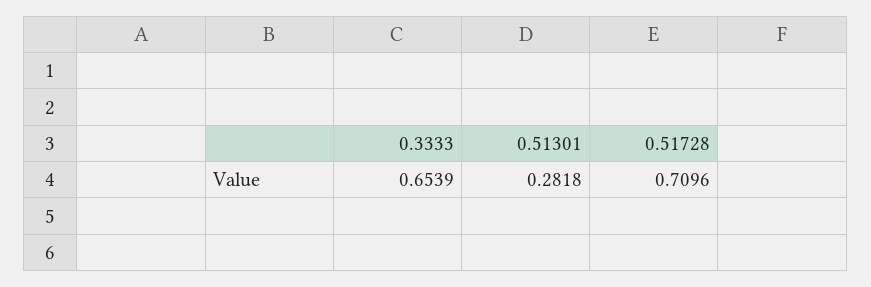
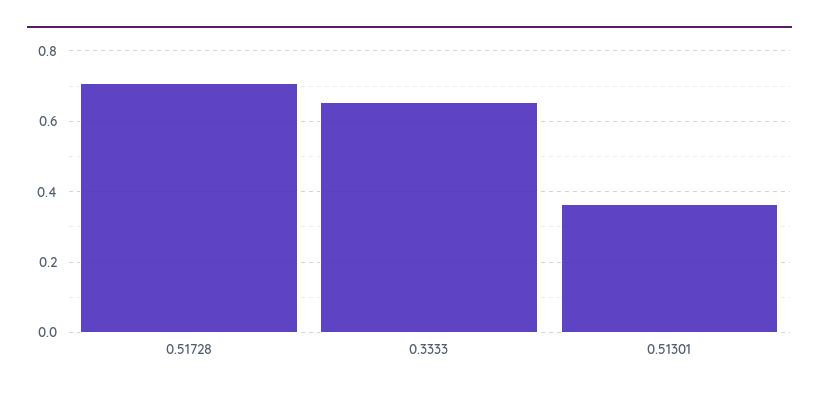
0.51301: 0.2818 -> 0.36

